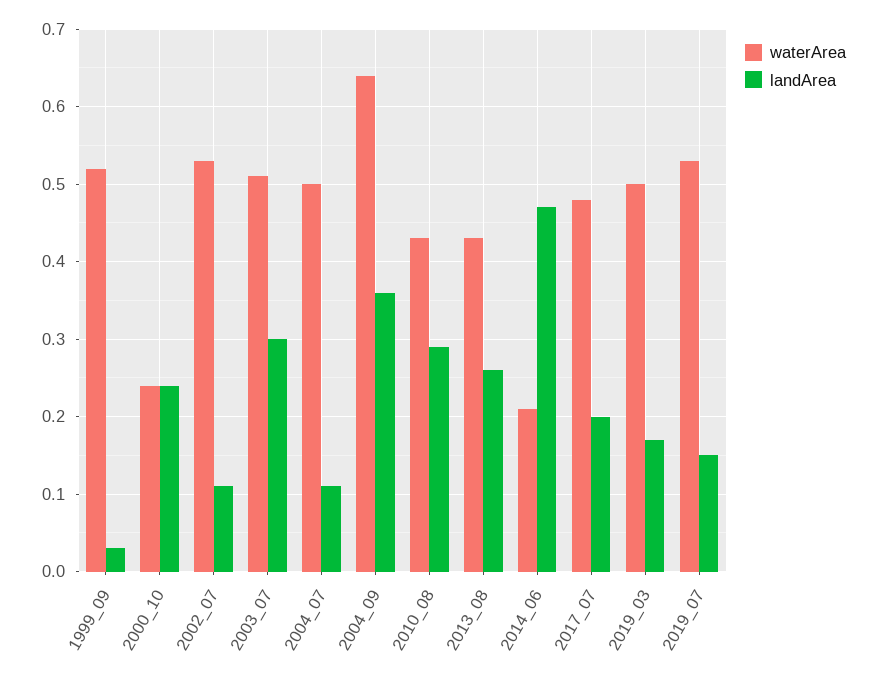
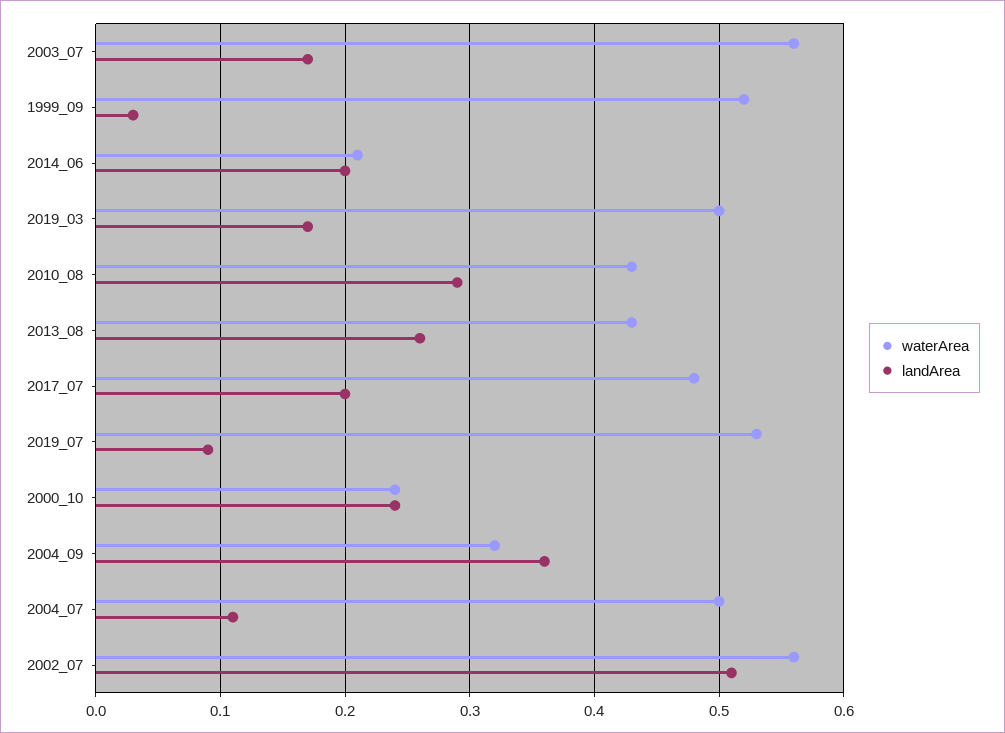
waterArea, 2002_07: 0.53 -> 0.56
landArea, 2002_07: 0.11 -> 0.51
waterArea, 2003_07: 0.51 -> 0.56
landArea, 2003_07: 0.3 -> 0.17
waterArea, 2004_09: 0.64 -> 0.32
landArea, 2014_06: 0.47 -> 0.2
landArea, 2019_07: 0.15 -> 0.09

